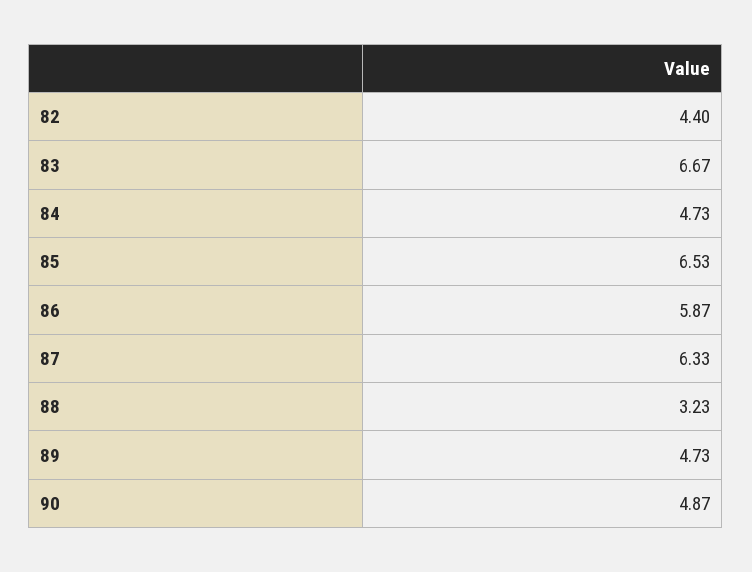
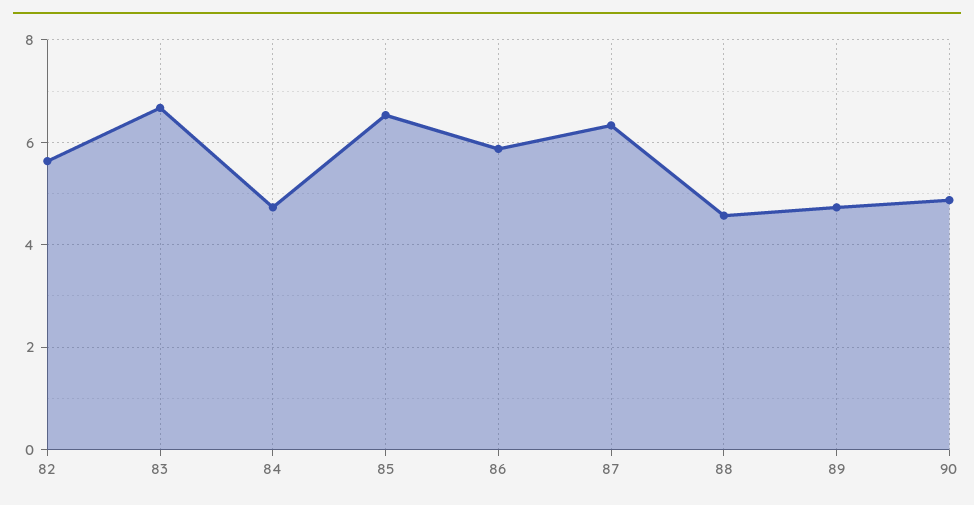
82: 4.4 -> 5.6
88: 3.23 -> 4.6

